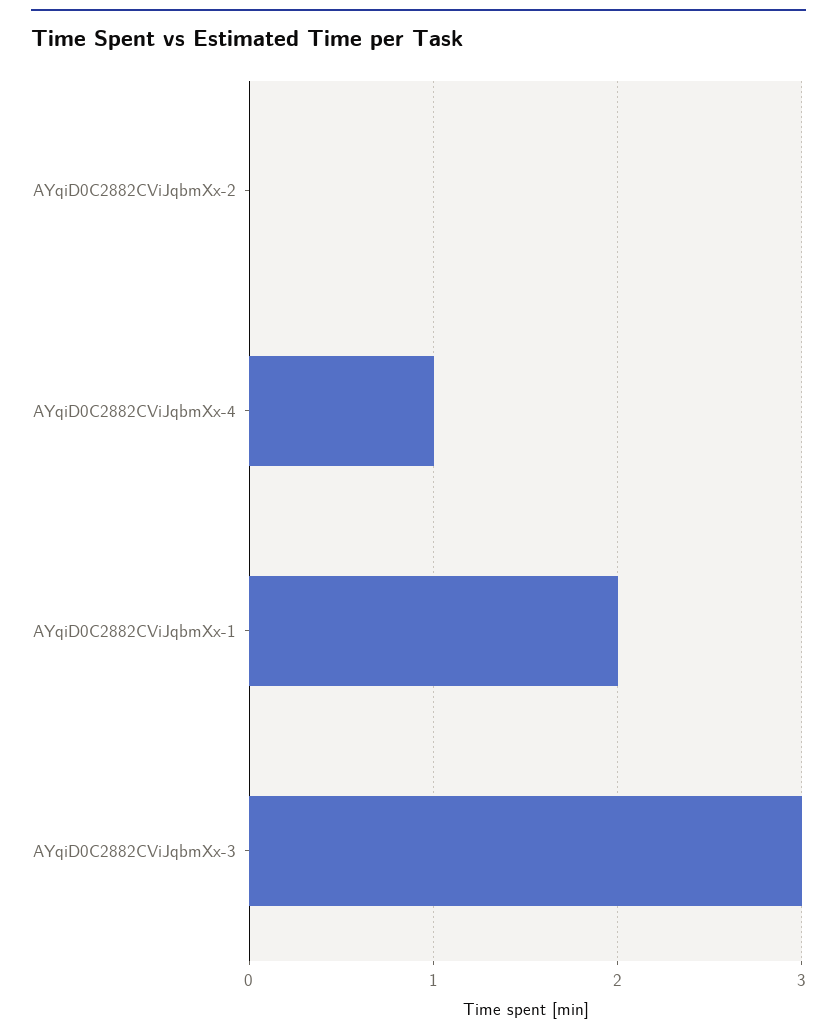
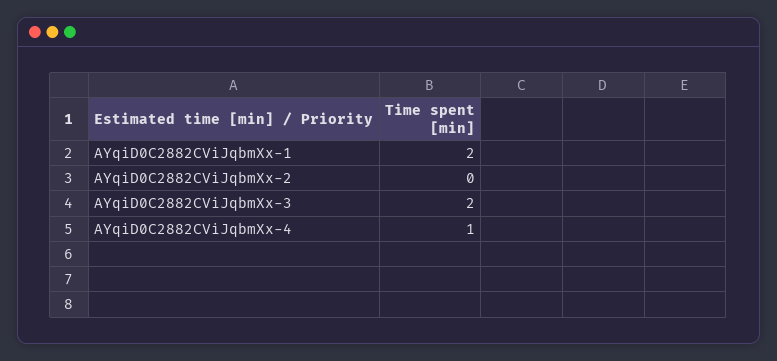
AYqiD0C2882CViJqbmXx-3: 3 -> 2

